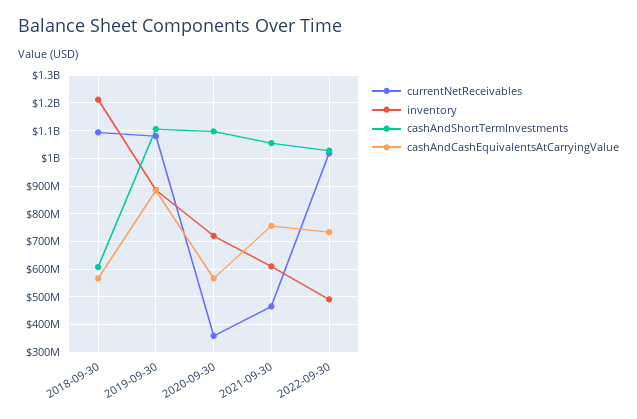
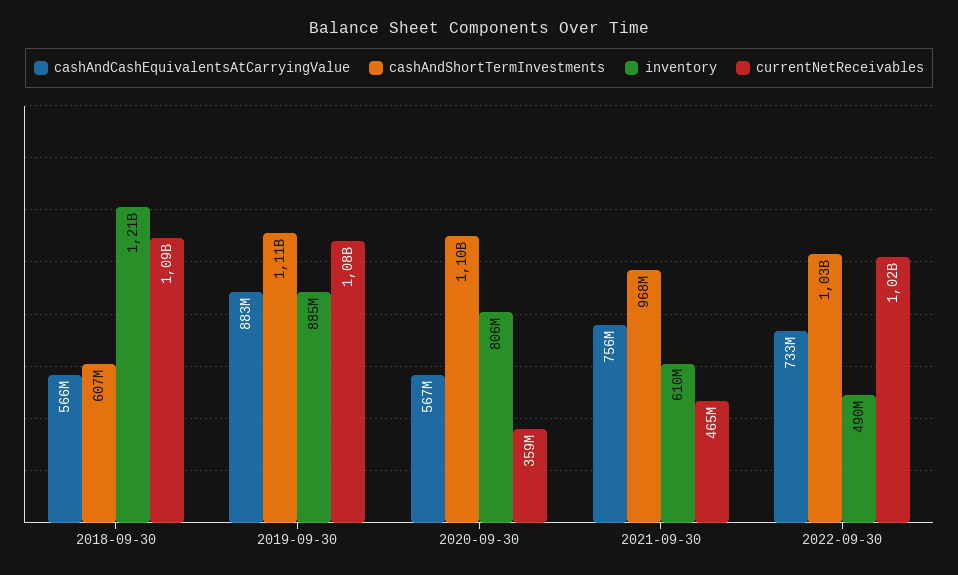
inventory, 2020-09-30: 725000000 -> 806000000
cashAndShortTermInvestments, 2021-09-30: 1050000000 -> 968000000

